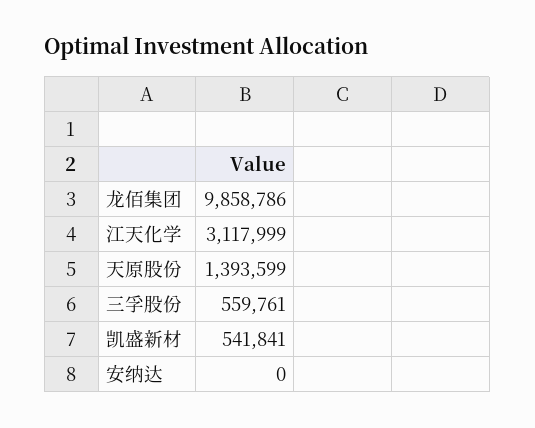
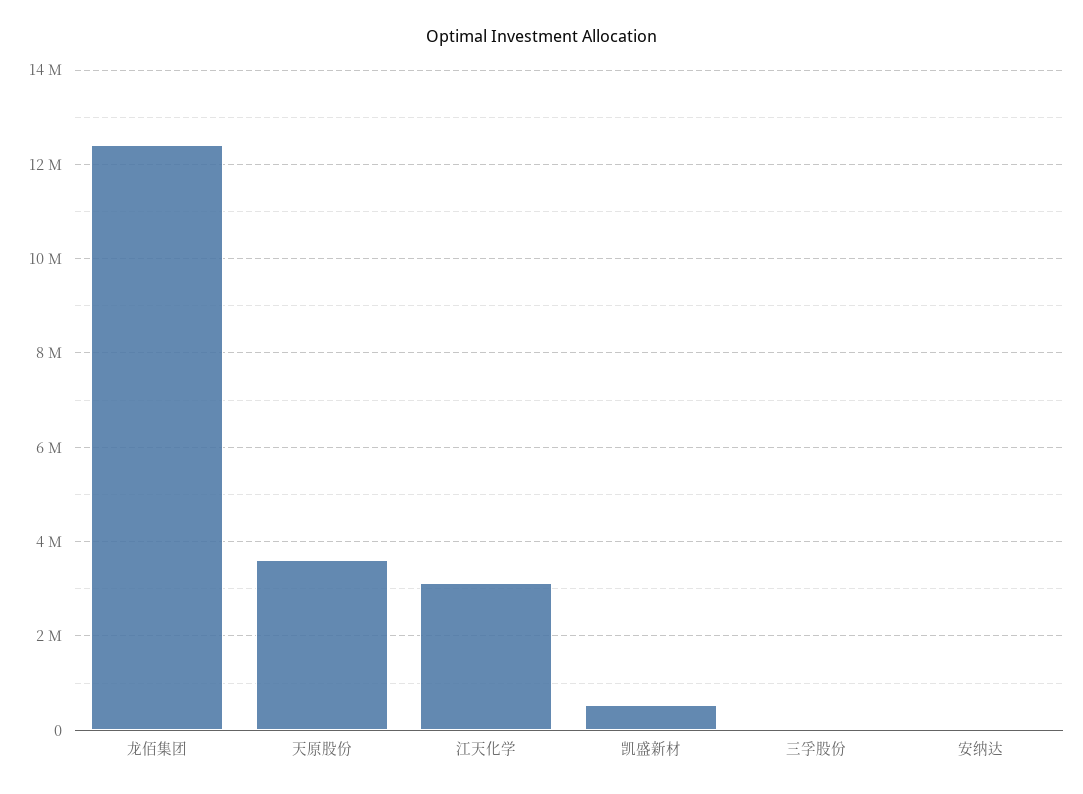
龙佰集团: 9858786 -> 12400000
天原股份: 1393599 -> 3600000
三孚股份: 559761 -> 0

